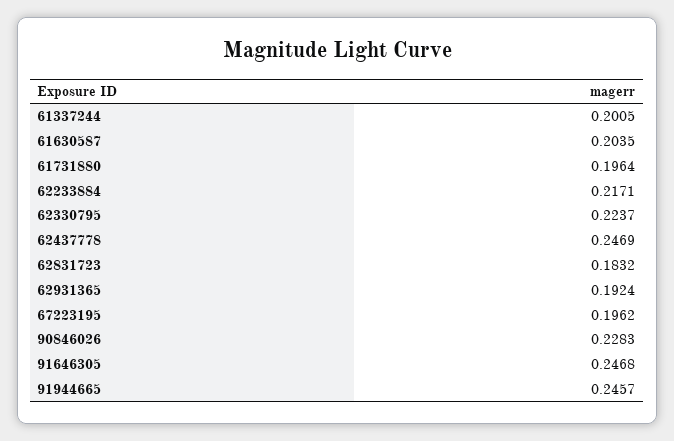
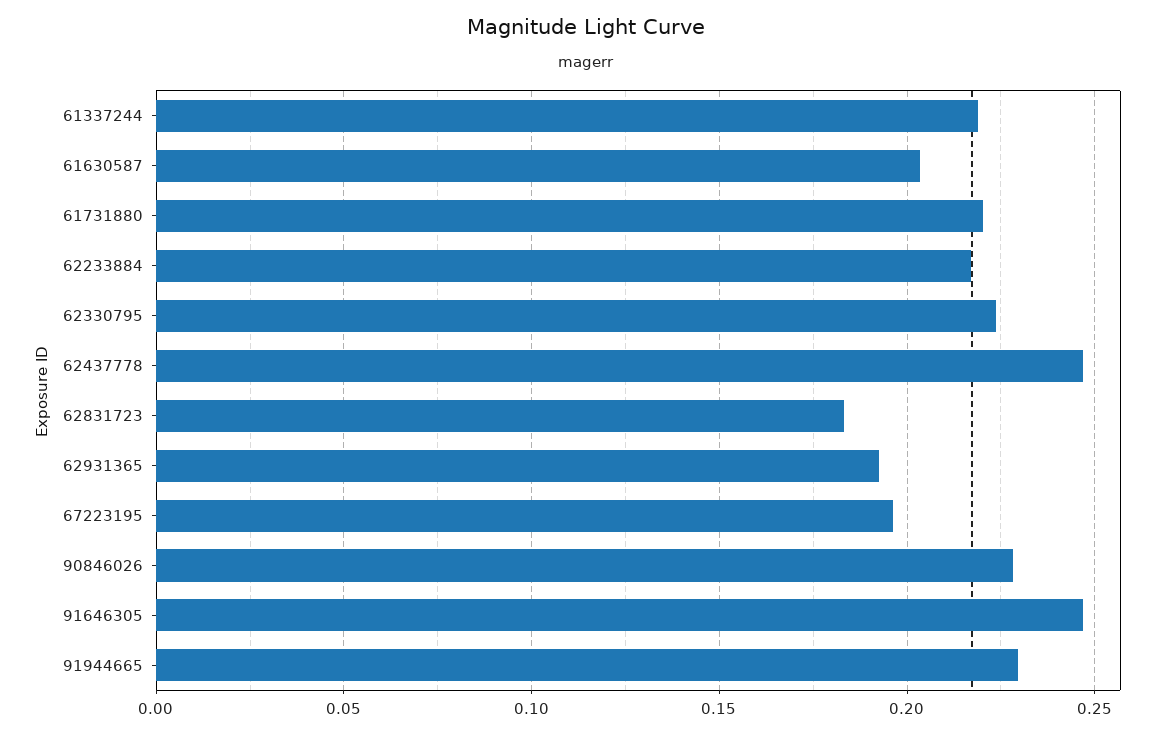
61337244: 0.2005 -> 0.22
61731880: 0.1964 -> 0.22
91944665: 0.2457 -> 0.23

